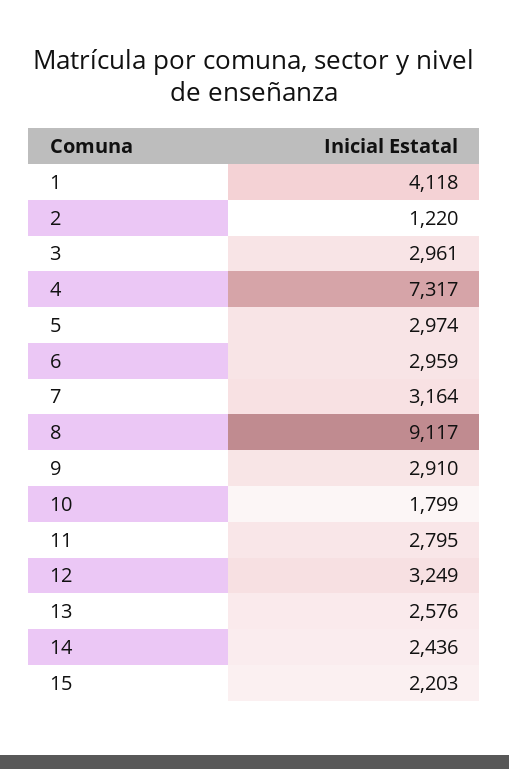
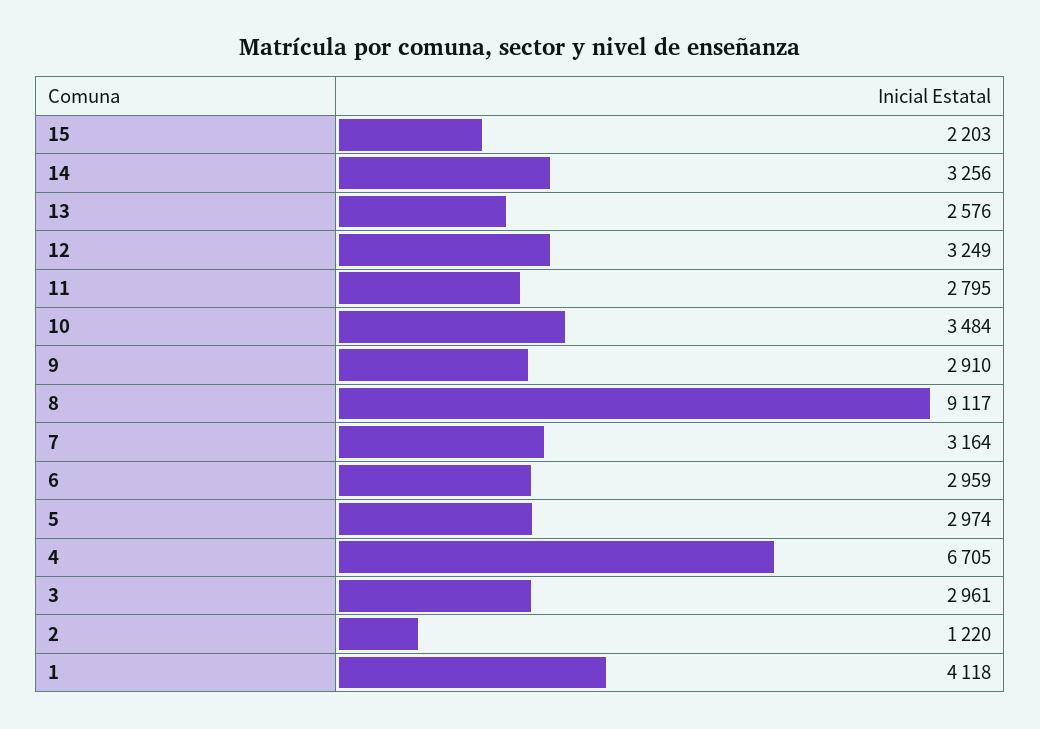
4: 7317 -> 6705
10: 1799 -> 3484
14: 2436 -> 3256

